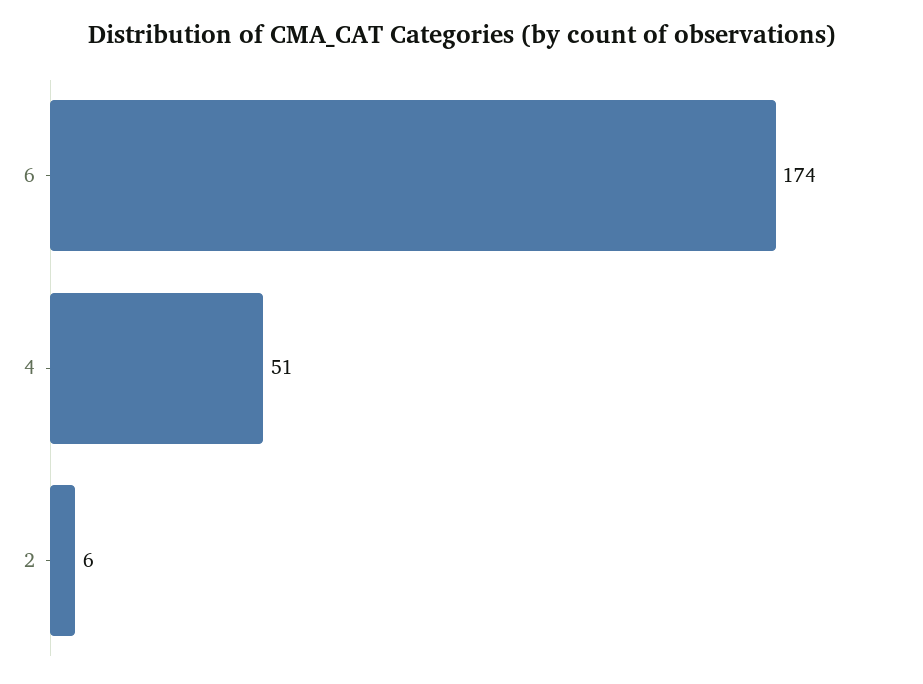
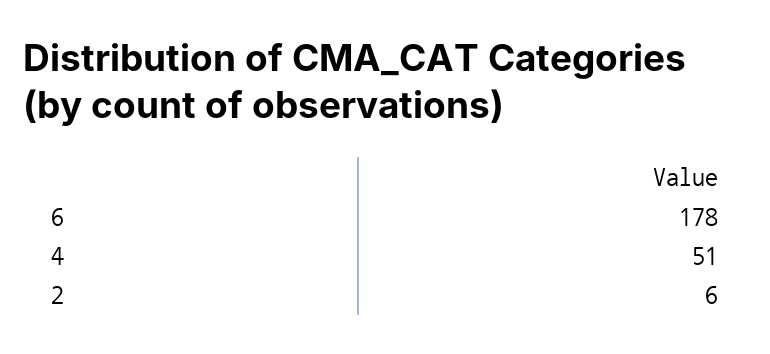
6: 174 -> 178

